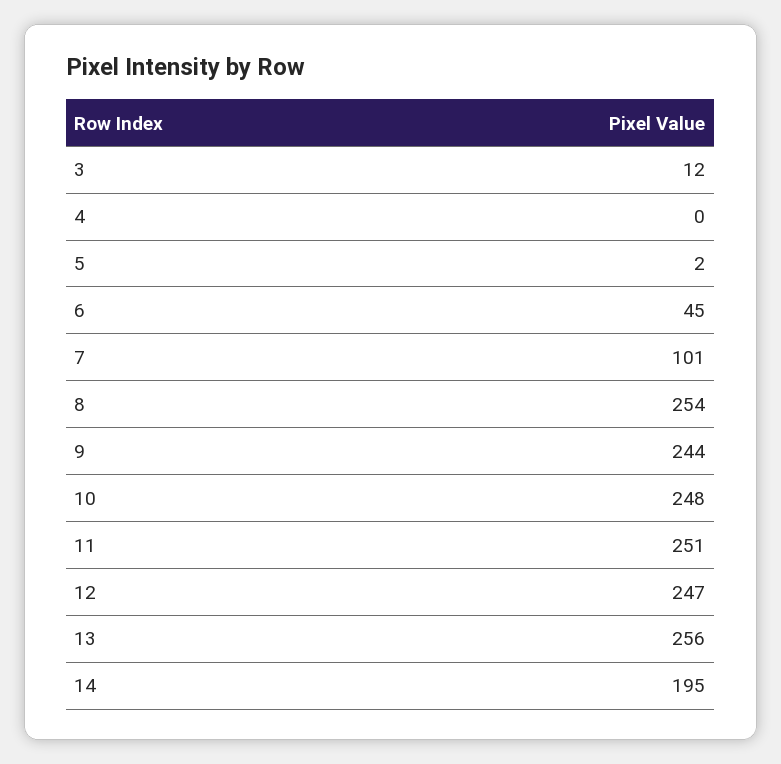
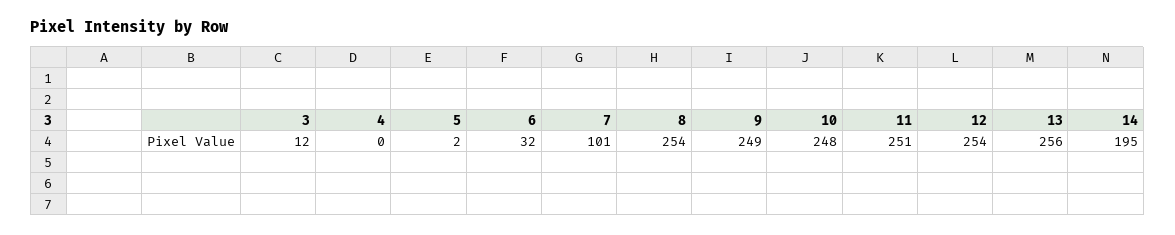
6: 45 -> 32
9: 244 -> 249
12: 247 -> 254

